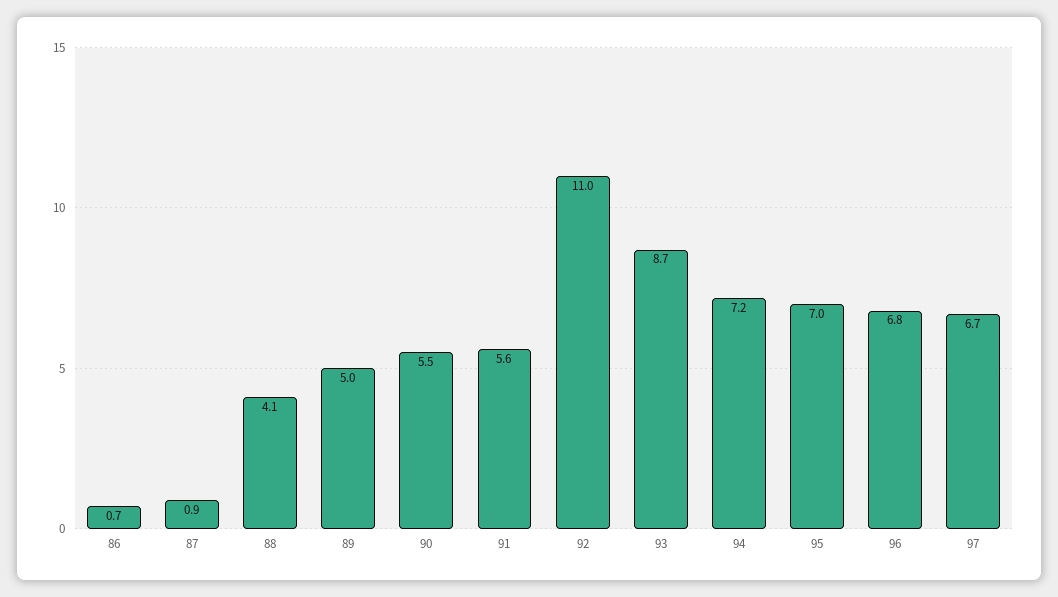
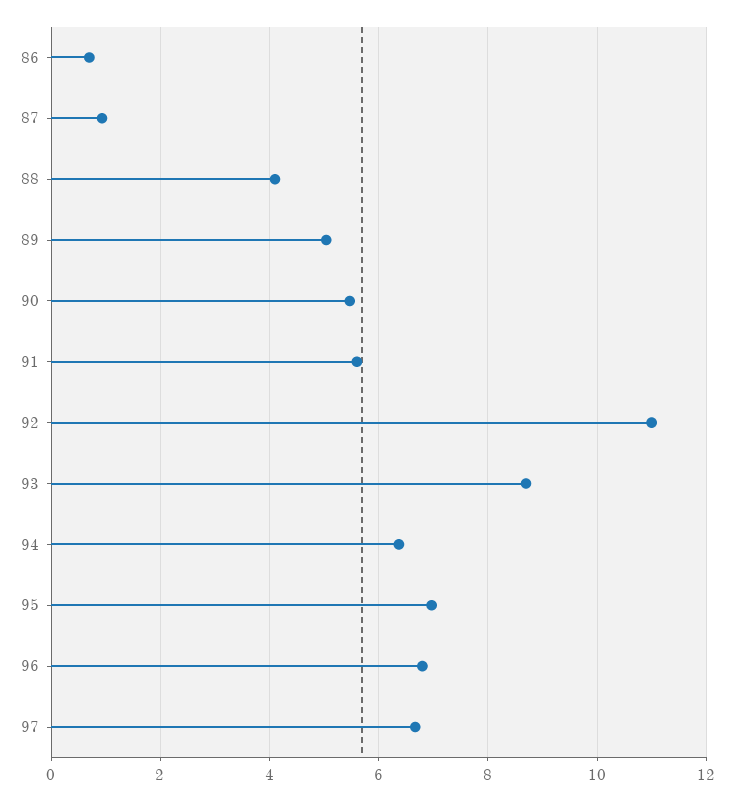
94: 7.2 -> 6.4

